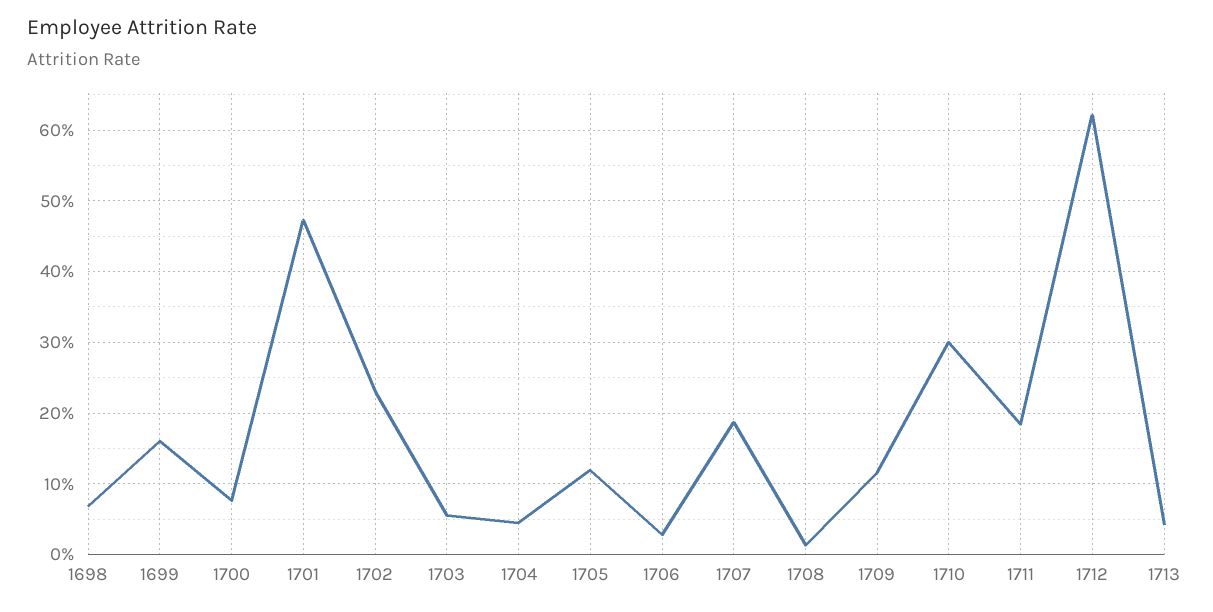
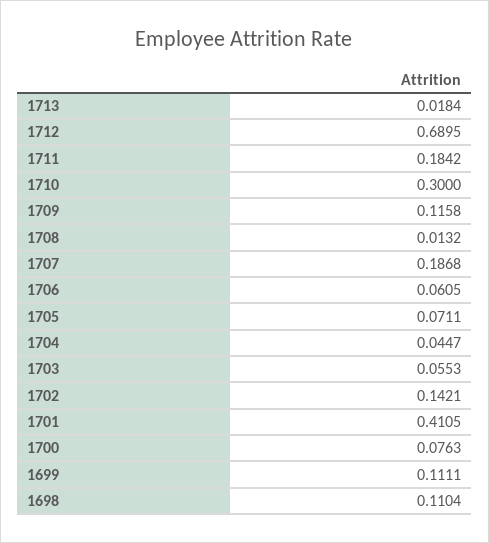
1698: 0.07 -> 0.1104
1699: 0.16 -> 0.1111
1701: 0.47 -> 0.4105
1702: 0.23 -> 0.1421
1705: 0.12 -> 0.0711
1706: 0.03 -> 0.0605
1712: 0.62 -> 0.6895
1713: 0.04 -> 0.0184

